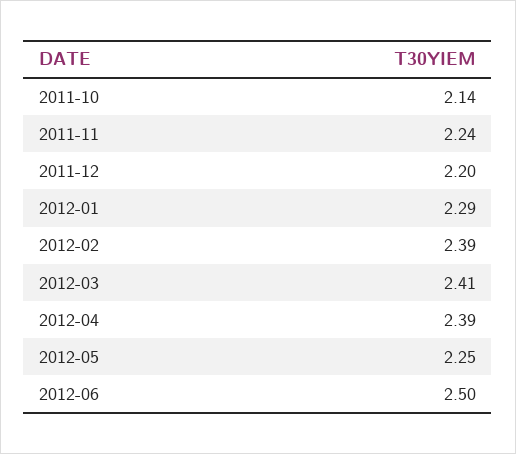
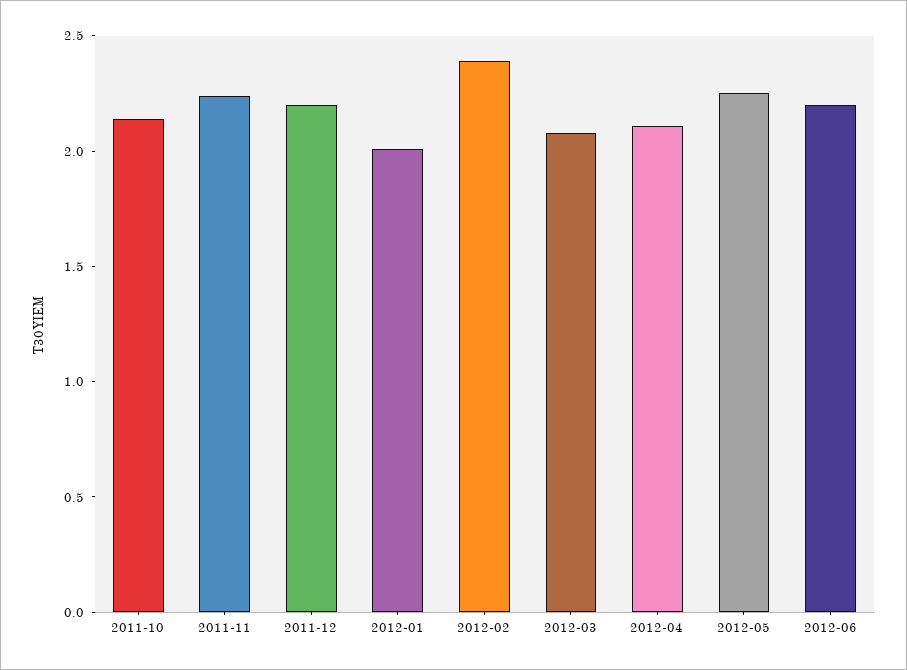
2012-01: 2.29 -> 2
2012-03: 2.41 -> 2.1
2012-04: 2.39 -> 2.1
2012-06: 2.5 -> 2.2

